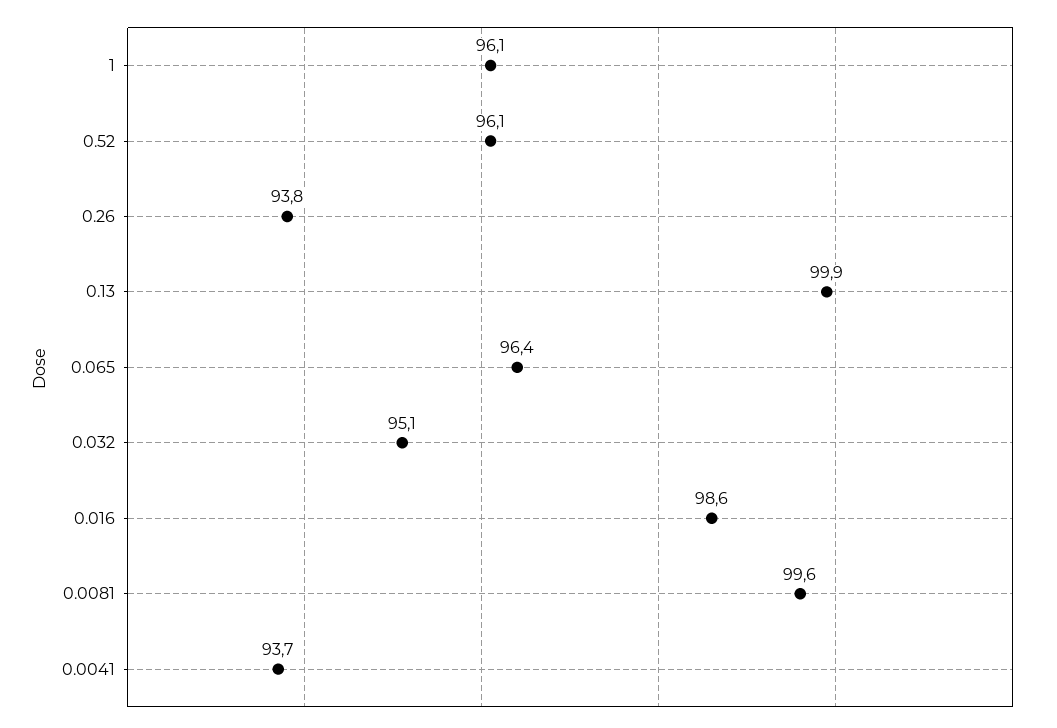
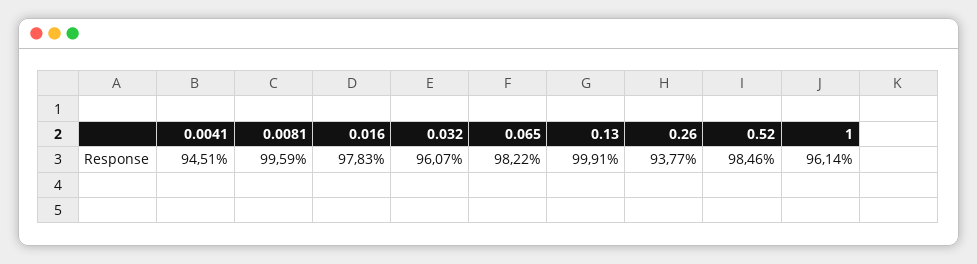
0.52: 96.1 -> 98.46
0.065: 96.4 -> 98.22
0.032: 95.1 -> 96.07
0.016: 98.6 -> 97.83
0.0041: 93.7 -> 94.51

